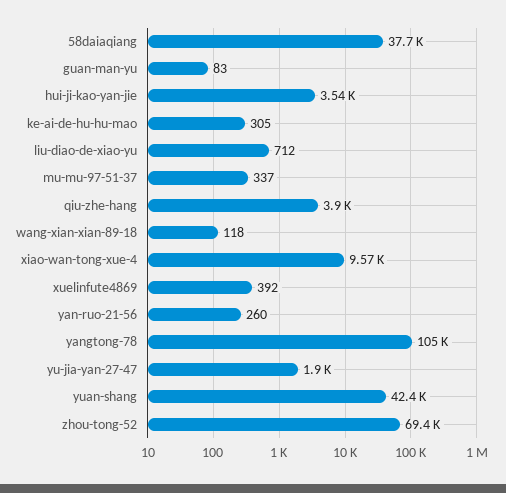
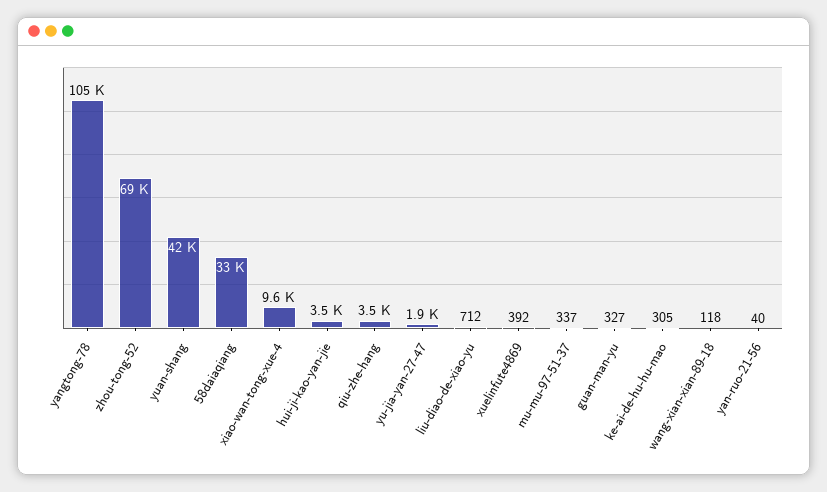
58daiaqiang: 37700 -> 33000
guan-man-yu: 83 -> 327
qiu-zhe-hang: 3900 -> 3500
yan-ruo-21-56: 260 -> 40

